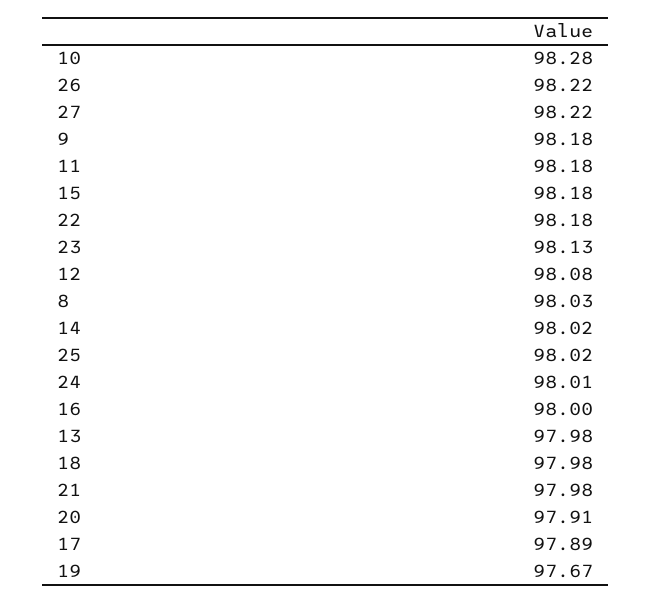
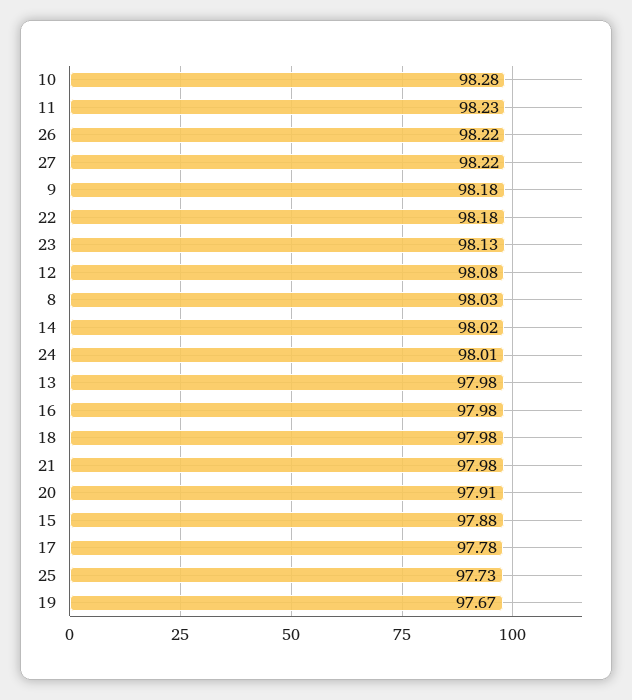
11: 98.18 -> 98.23
15: 98.18 -> 97.88
25: 98.02 -> 97.73
16: 98 -> 97.98
17: 97.89 -> 97.78

